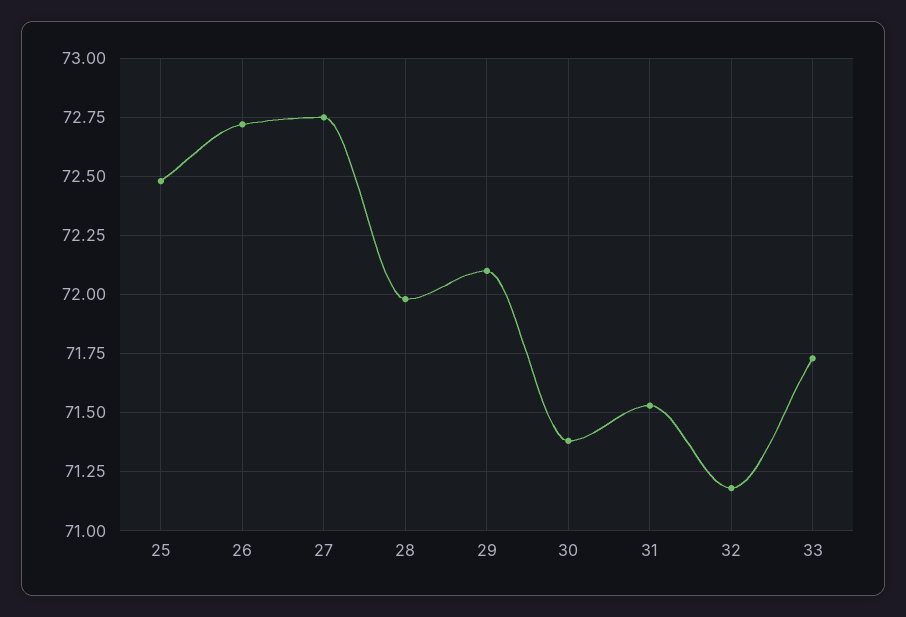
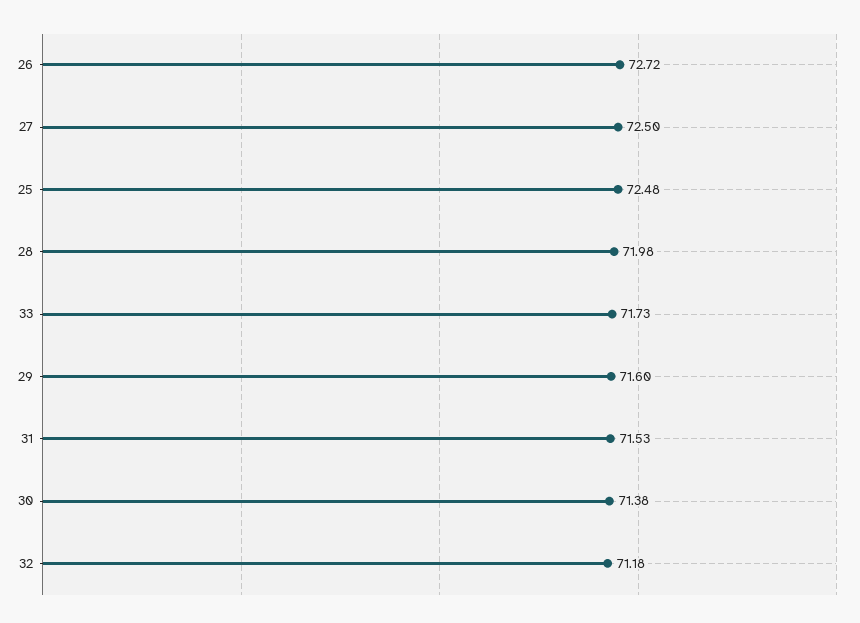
27: 72.75 -> 72.5
29: 72.1 -> 71.6

